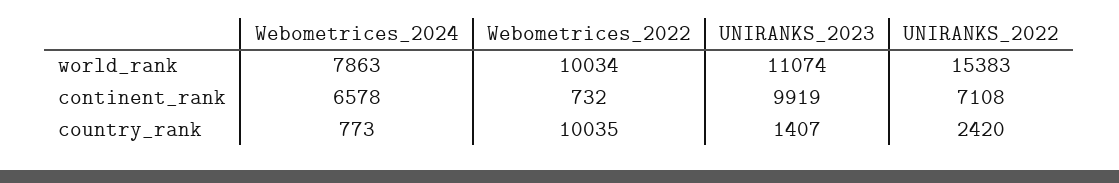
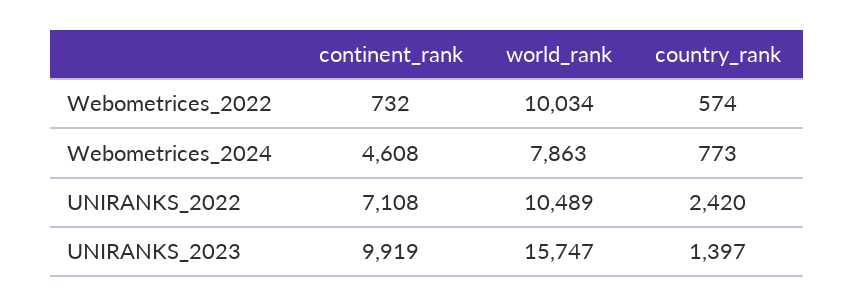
UNIRANKS_2023, world_rank: 11074 -> 15747
UNIRANKS_2022, world_rank: 15383 -> 10489
Webometrices_2024, continent_rank: 6578 -> 4608
Webometrices_2022, country_rank: 10035 -> 574
UNIRANKS_2023, country_rank: 1407 -> 1397

